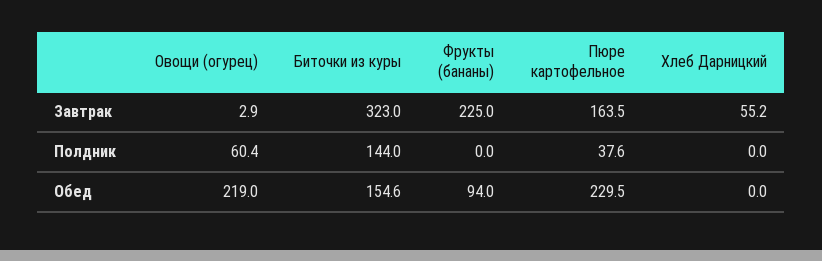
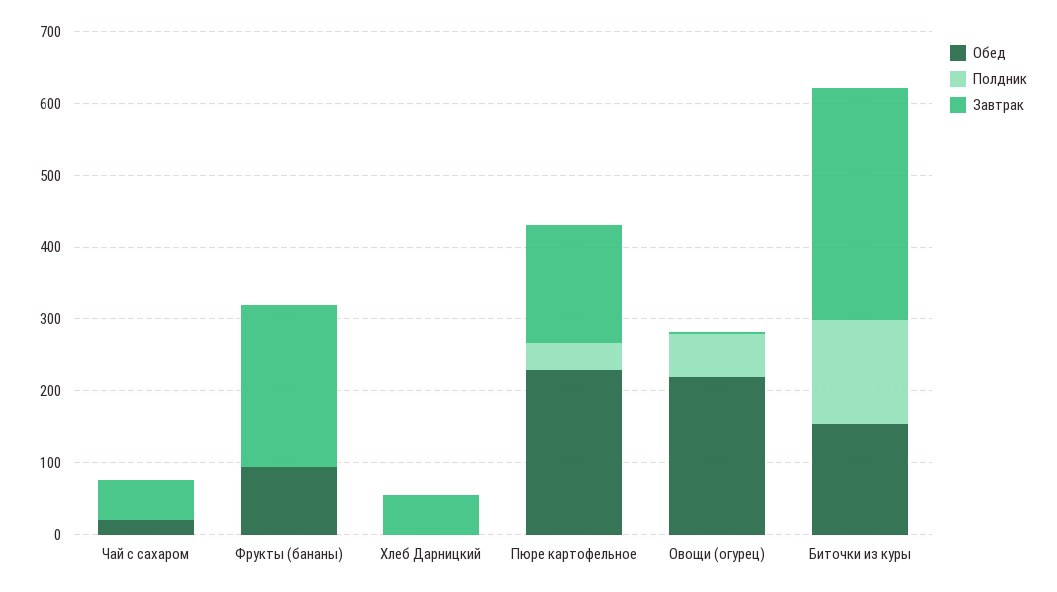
Обед, Чай с сахаром: none -> 20
Полдник, Чай с сахаром: none -> 0
Завтрак, Чай с сахаром: none -> 60

